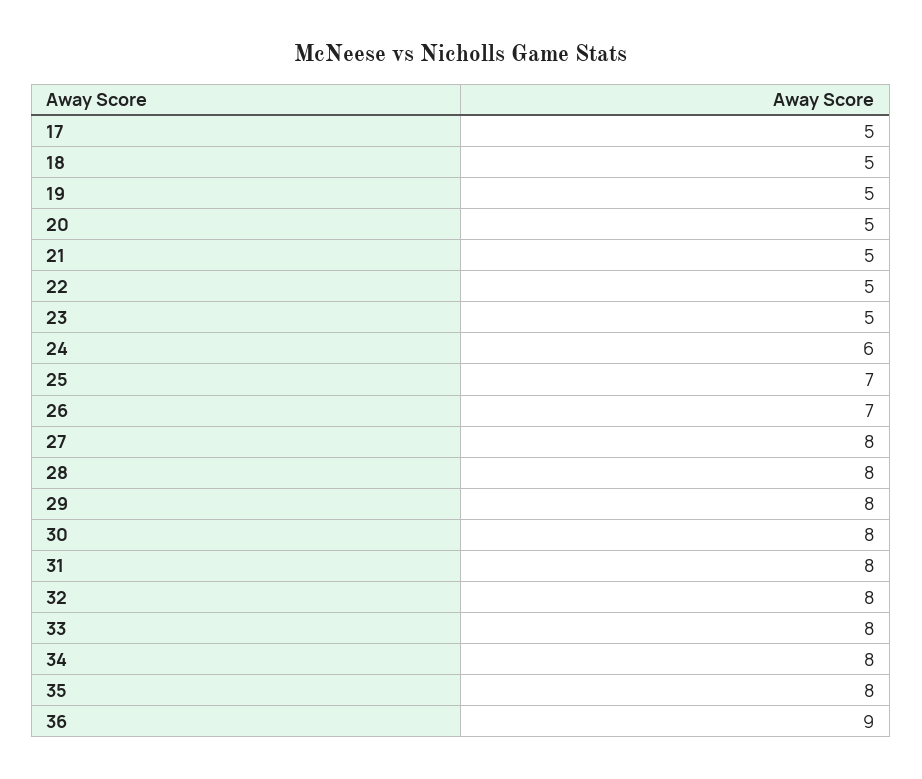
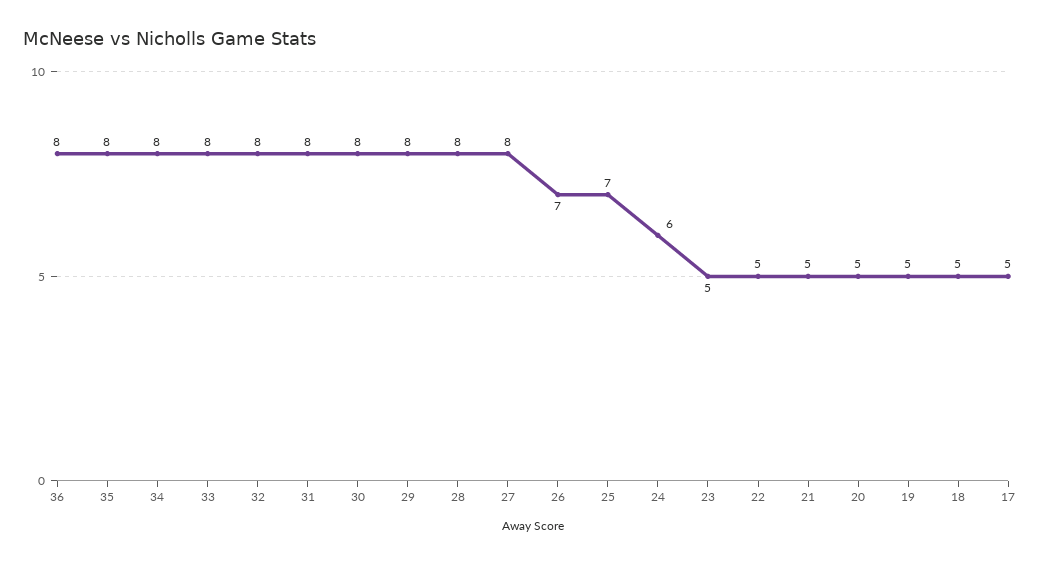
36: 9 -> 8

